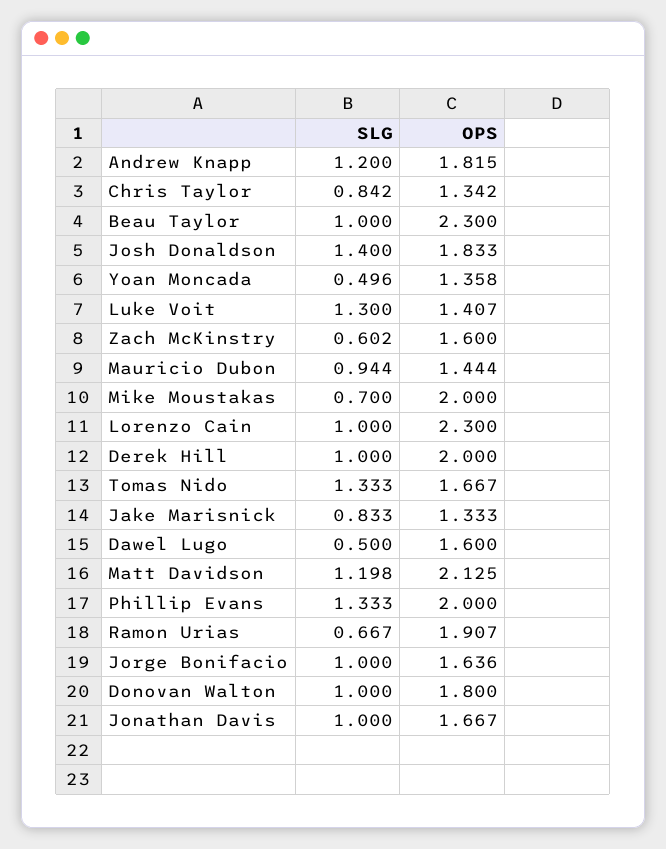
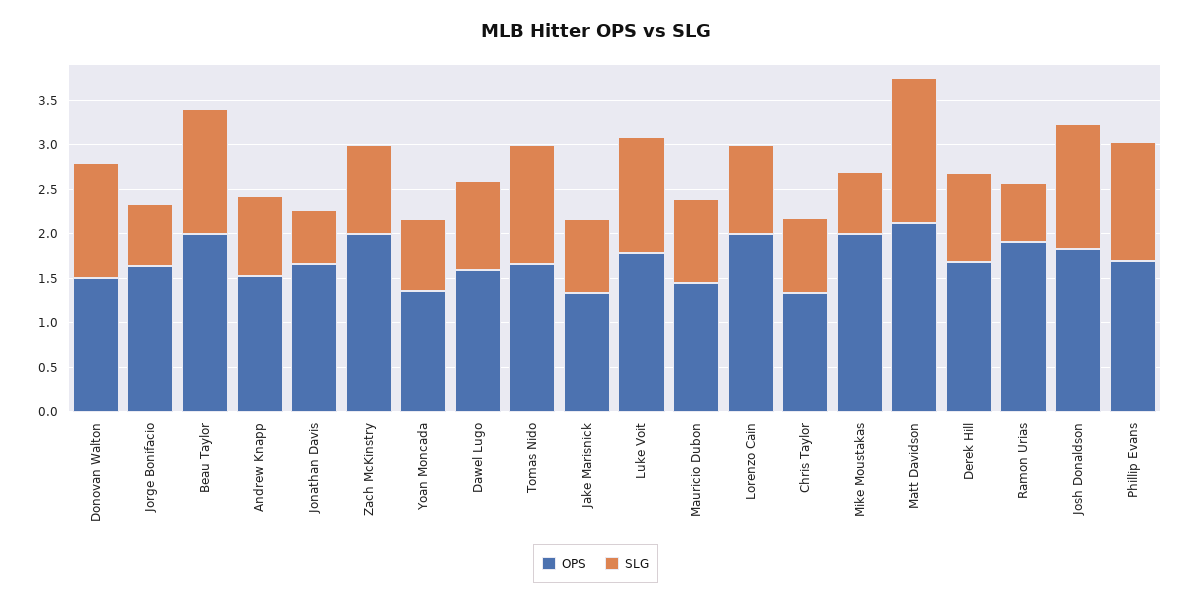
SLG, Andrew Knapp: 1.2 -> 0.9
OPS, Andrew Knapp: 1.815 -> 1.5
SLG, Beau Taylor: 1 -> 1.4
OPS, Beau Taylor: 2.3 -> 2
SLG, Yoan Moncada: 0.496 -> 0.8
OPS, Luke Voit: 1.407 -> 1.8
SLG, Zach McKinstry: 0.602 -> 1
OPS, Zach McKinstry: 1.6 -> 2
OPS, Lorenzo Cain: 2.3 -> 2
OPS, Derek Hill: 2 -> 1.7
SLG, Dawel Lugo: 0.5 -> 1
SLG, Matt Davidson: 1.198 -> 1.6
OPS, Phillip Evans: 2 -> 1.7
SLG, Jorge Bonifacio: 1 -> 0.7
SLG, Donovan Walton: 1 -> 1.3
OPS, Donovan Walton: 1.8 -> 1.5
SLG, Jonathan Davis: 1 -> 0.6

